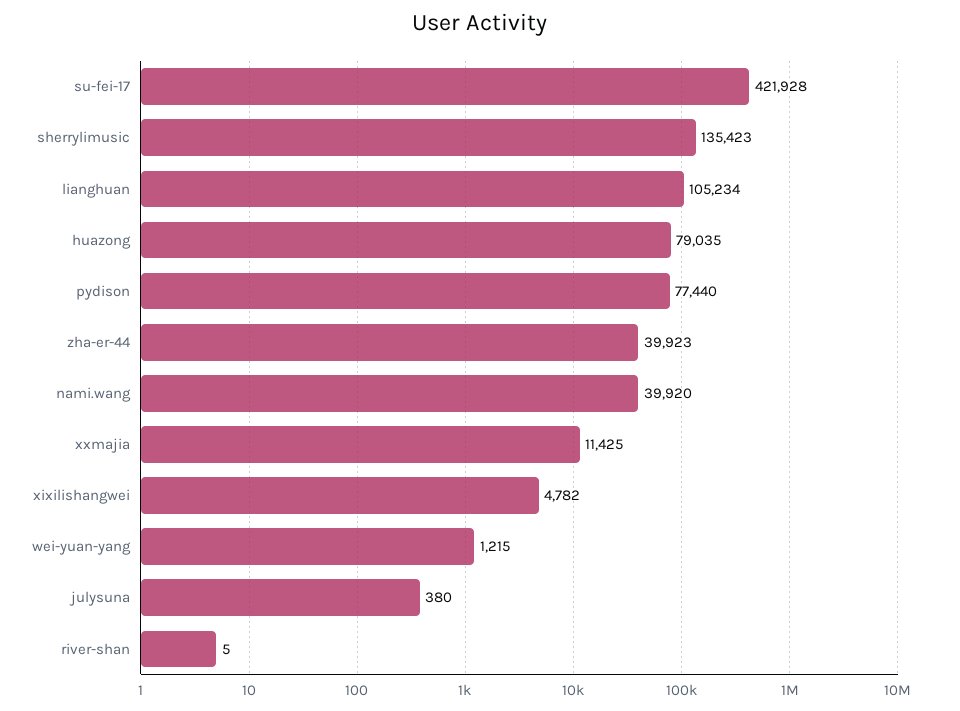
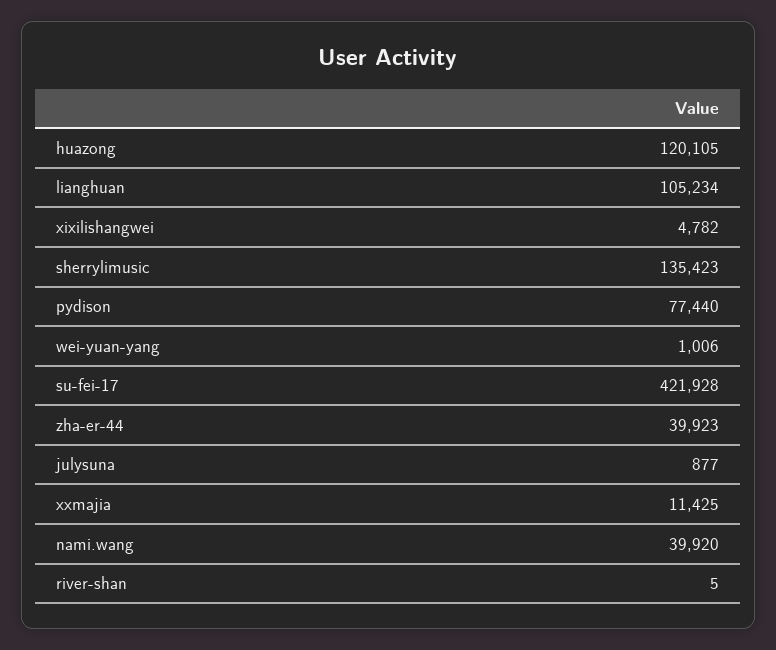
huazong: 79035 -> 120105
wei-yuan-yang: 1215 -> 1006
julysuna: 380 -> 877

